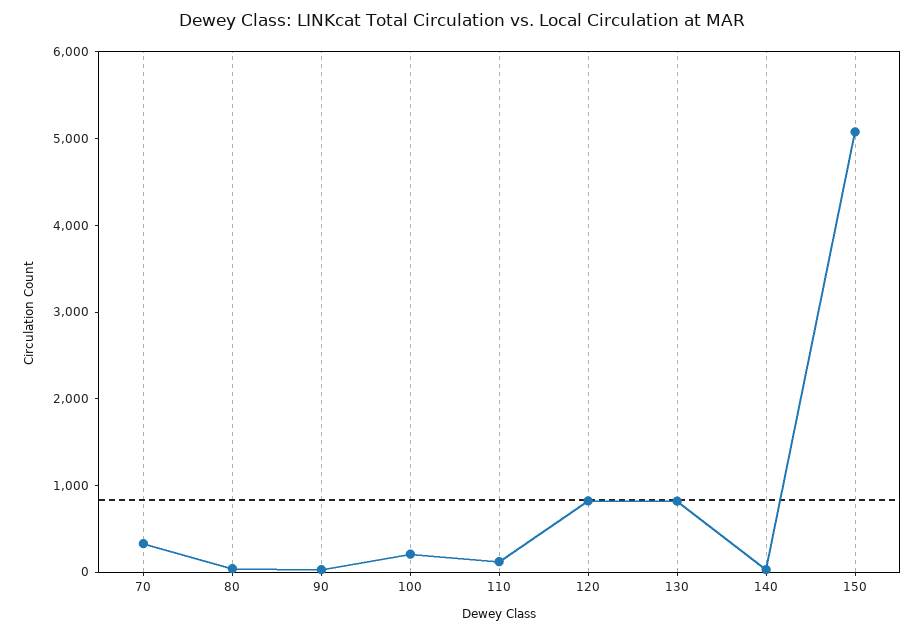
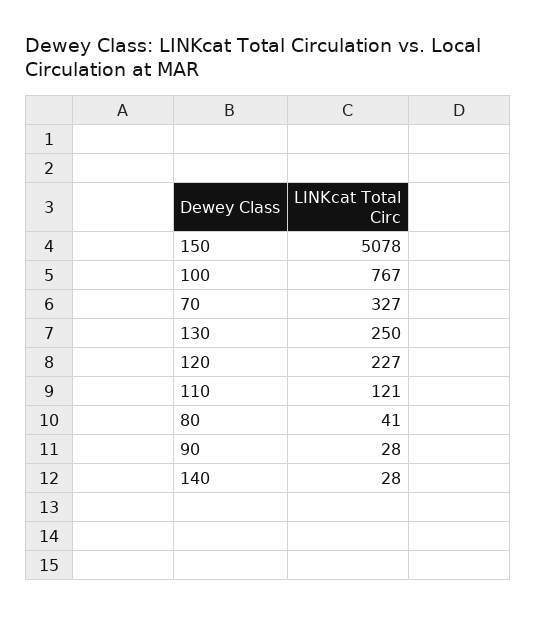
100: 200 -> 767
120: 800 -> 227
130: 800 -> 250

